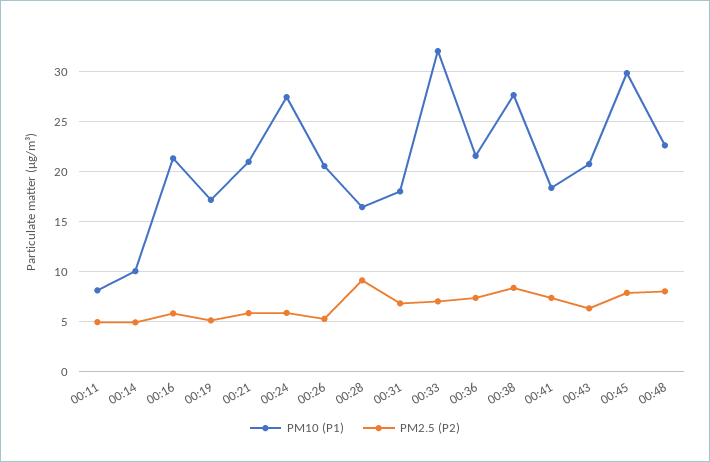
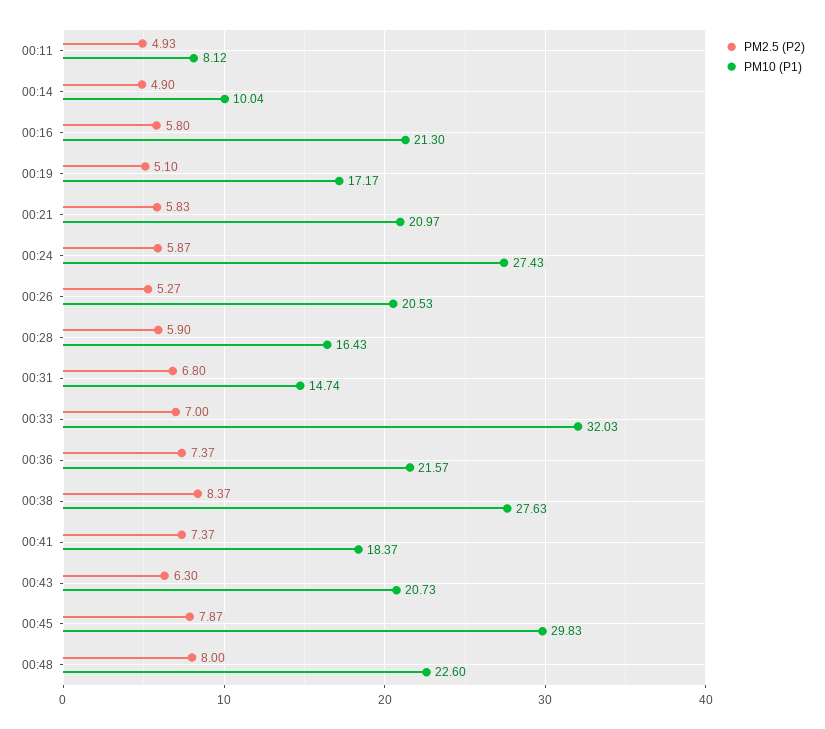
PM2.5 (P2), 00:28: 9 -> 5.9
PM10 (P1), 00:31: 18 -> 14.74

